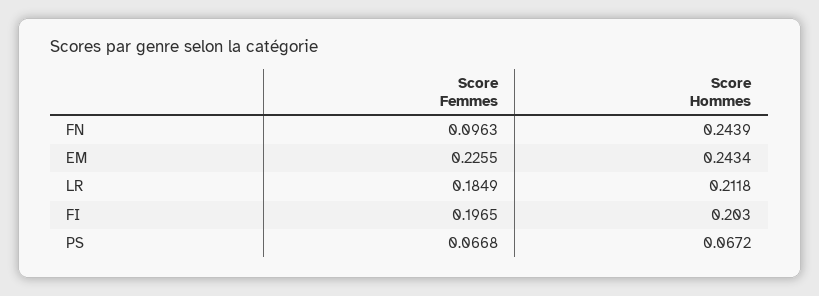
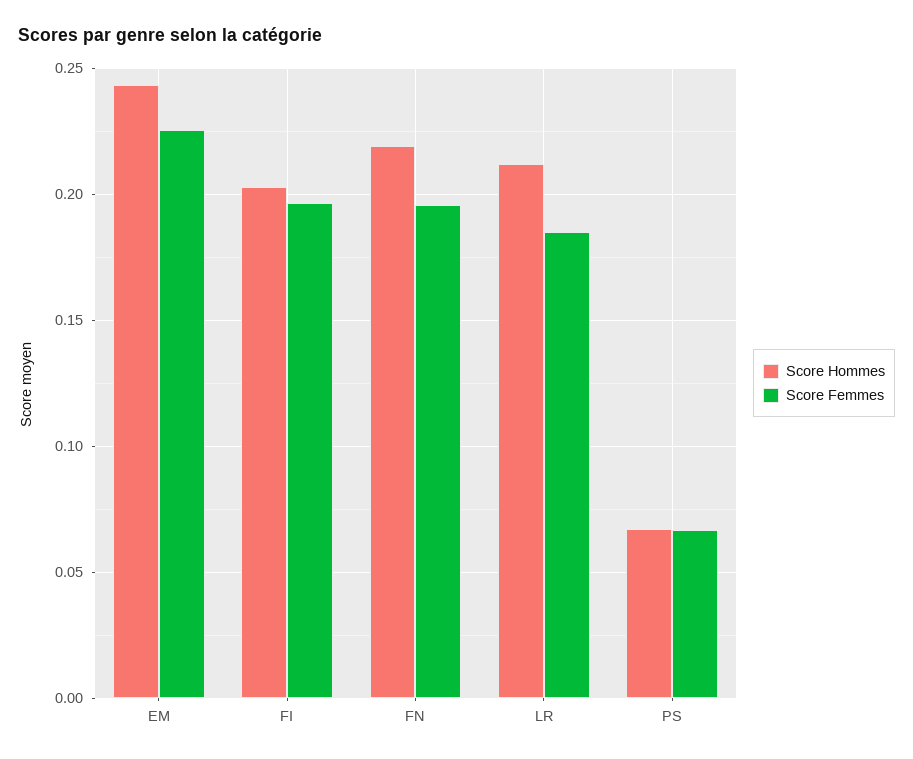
Score Femmes, FN: 0.0963 -> 0.195
Score Hommes, FN: 0.2439 -> 0.22

